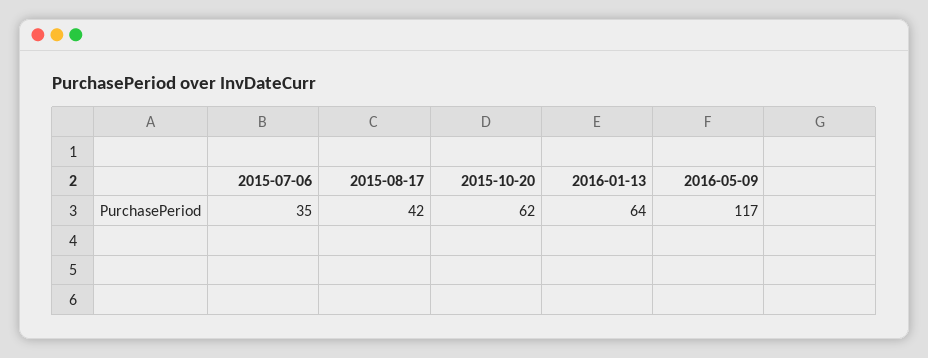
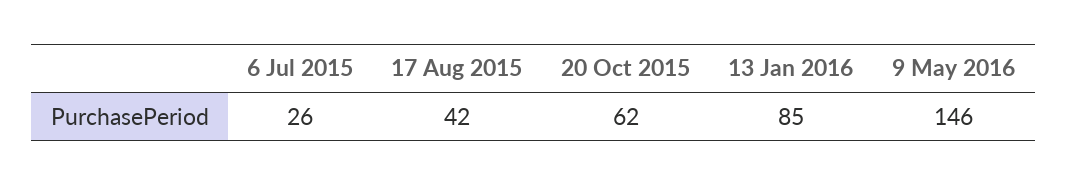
2015-07-06: 35 -> 26
2016-01-13: 64 -> 85
2016-05-09: 117 -> 146

